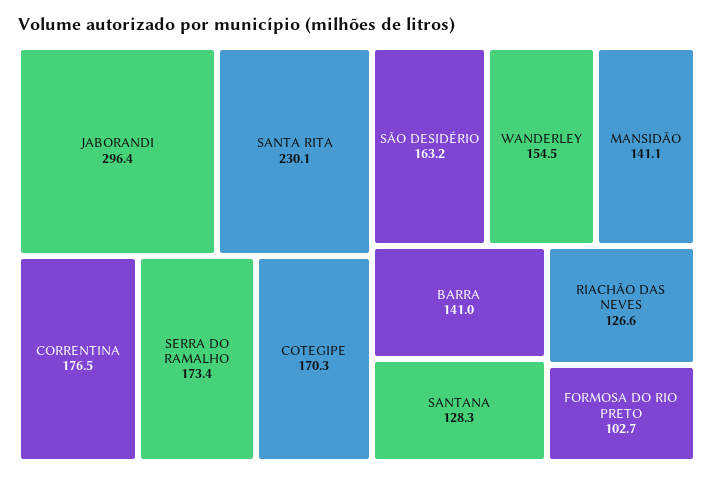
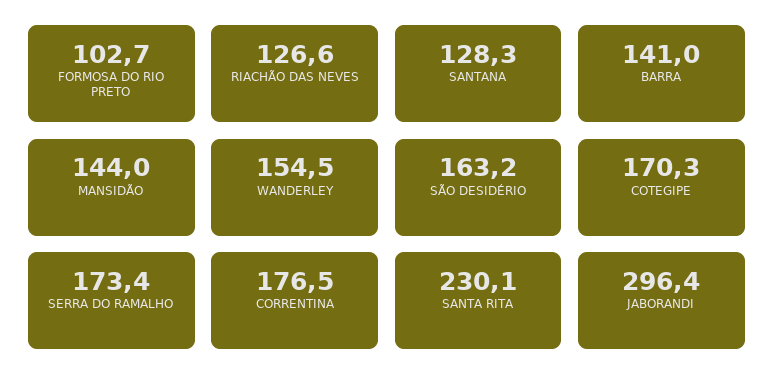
MANSIDÃO: 141.1 -> 144

